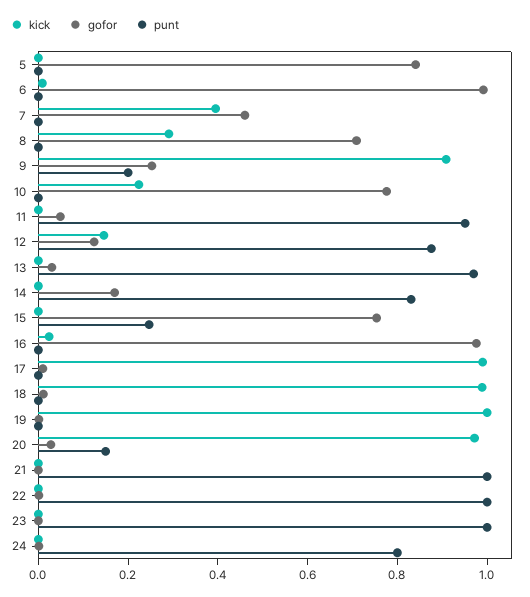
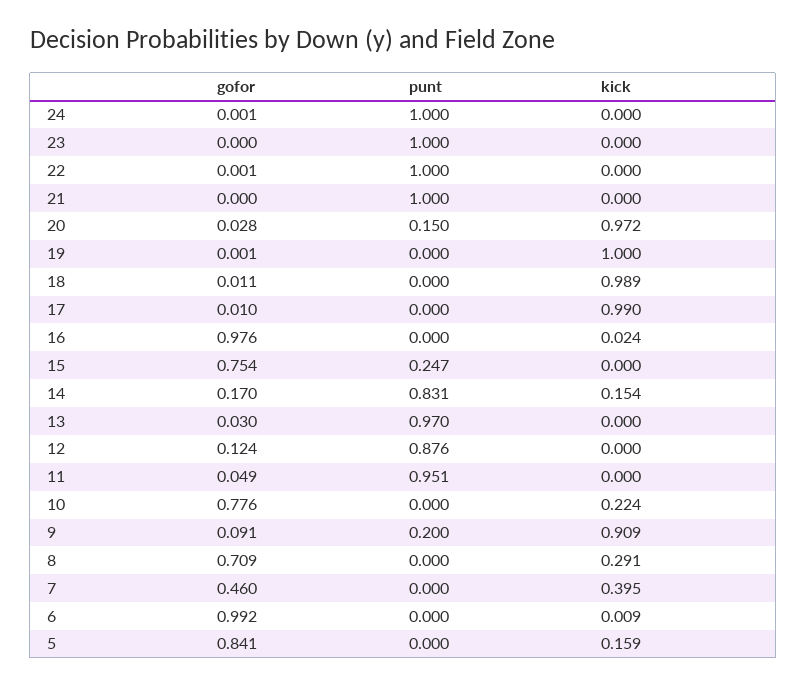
kick, 5: 0 -> 0.159
gofor, 9: 0.25 -> 0.091
kick, 12: 0.15 -> 0
kick, 14: 0 -> 0.154
punt, 24: 0.8 -> 1

